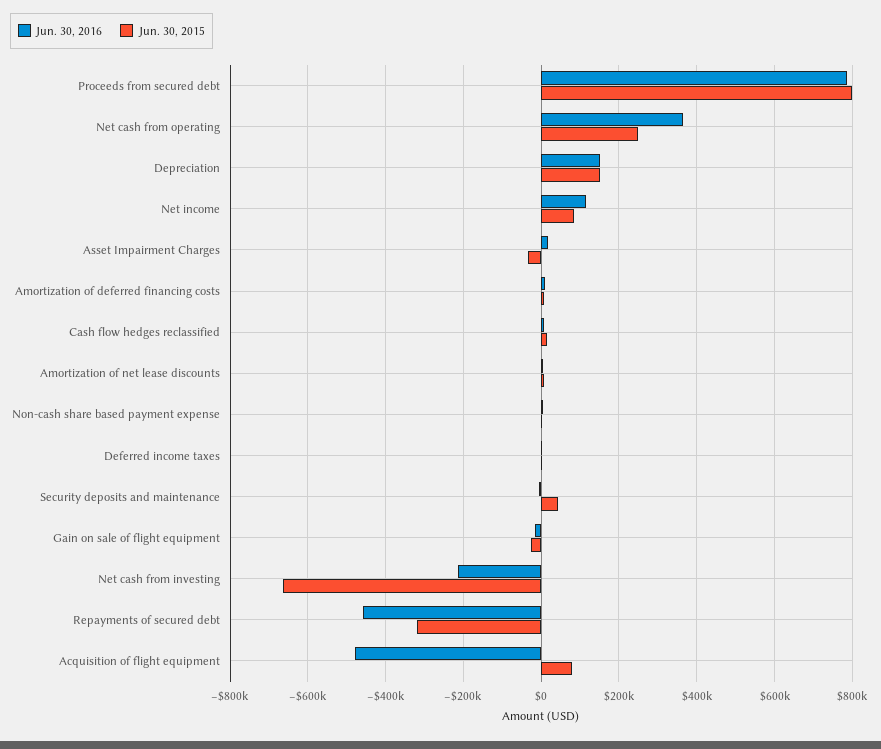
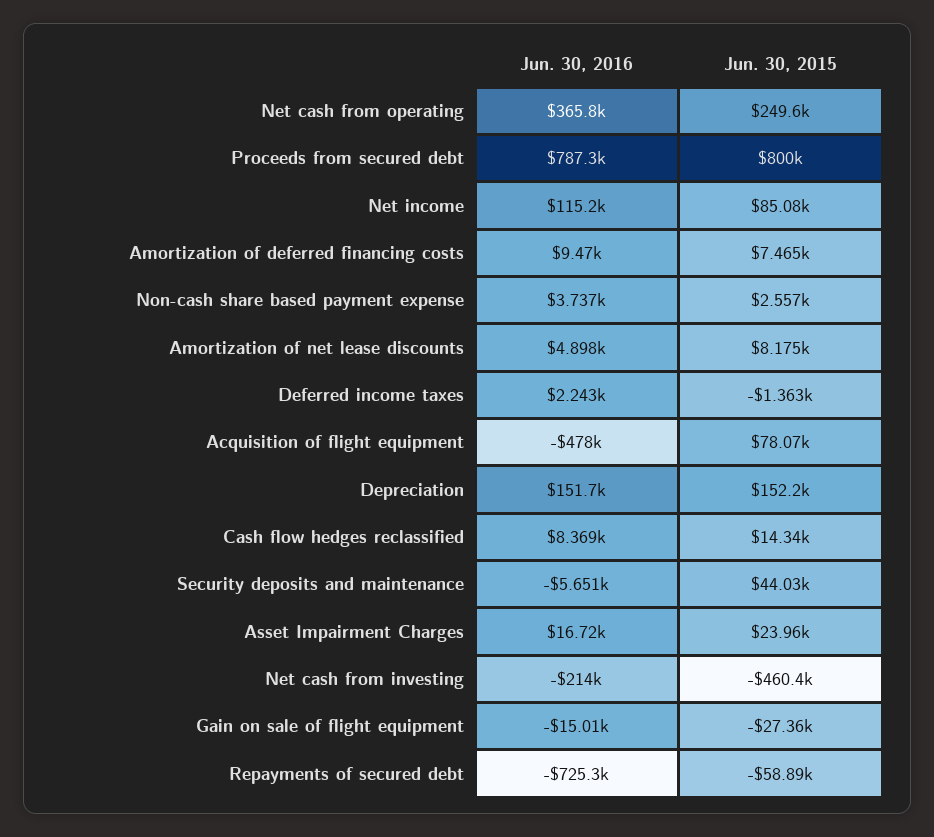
Jun. 30, 2015, Asset Impairment Charges: -40000 -> 23960
Jun. 30, 2015, Net cash from investing: -660000 -> -460400
Jun. 30, 2016, Repayments of secured debt: -460000 -> -725300
Jun. 30, 2015, Repayments of secured debt: -320000 -> -58890

